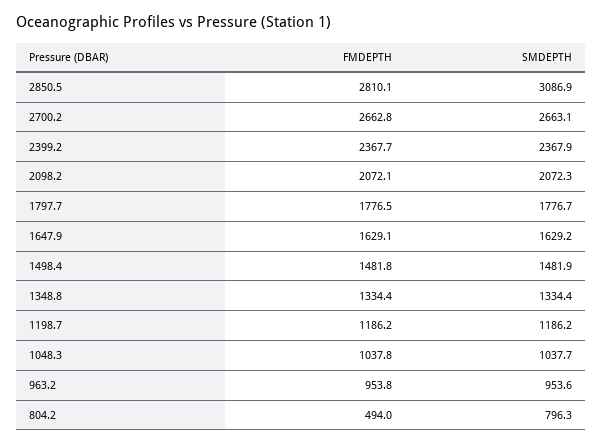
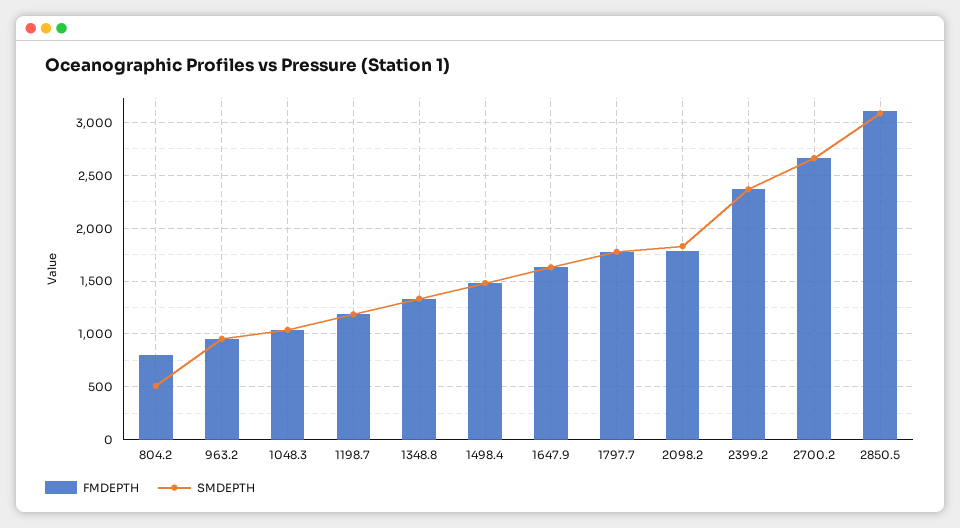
FMDEPTH, 2850.5: 2810.1 -> 3100
FMDEPTH, 2098.2: 2072.1 -> 1800
SMDEPTH, 2098.2: 2072.3 -> 1800
FMDEPTH, 804.2: 494 -> 800
SMDEPTH, 804.2: 796.3 -> 500

